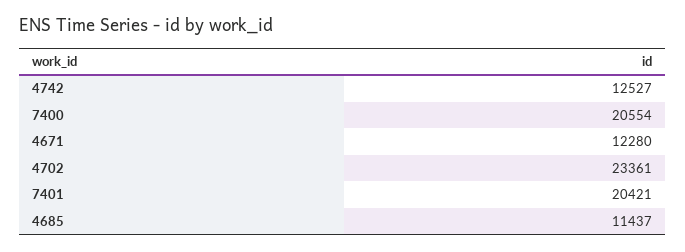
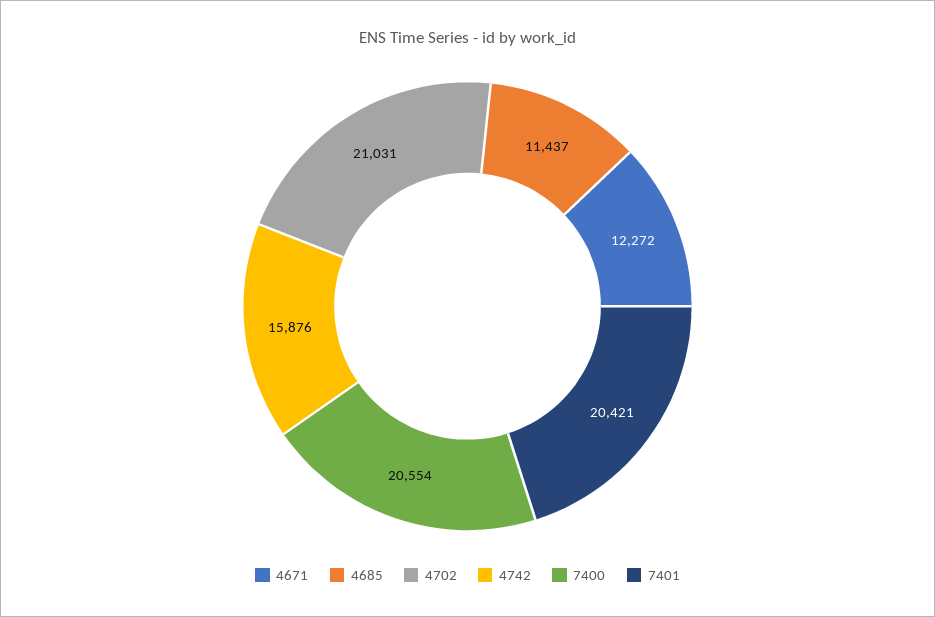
4742: 12527 -> 15876
4671: 12280 -> 12272
4702: 23361 -> 21031

